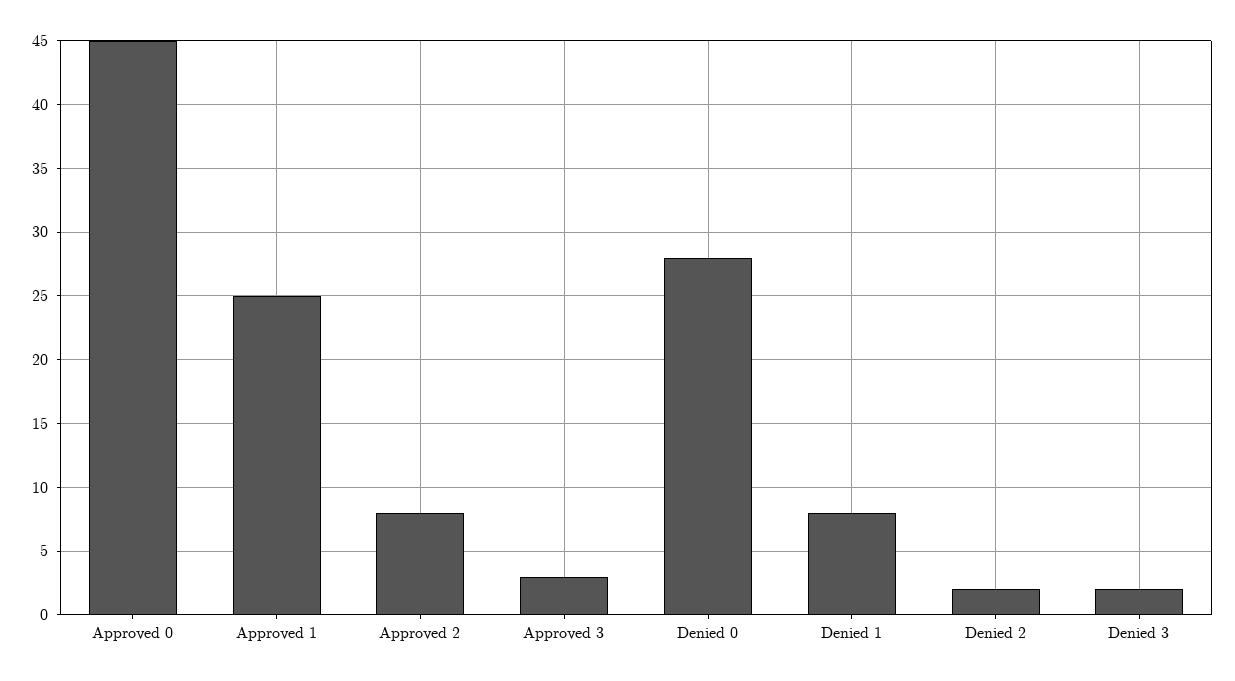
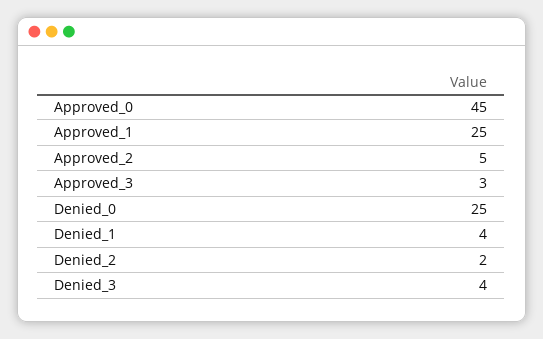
Approved 2: 8 -> 5
Denied 0: 28 -> 25
Denied 1: 8 -> 4
Denied 3: 2 -> 4

